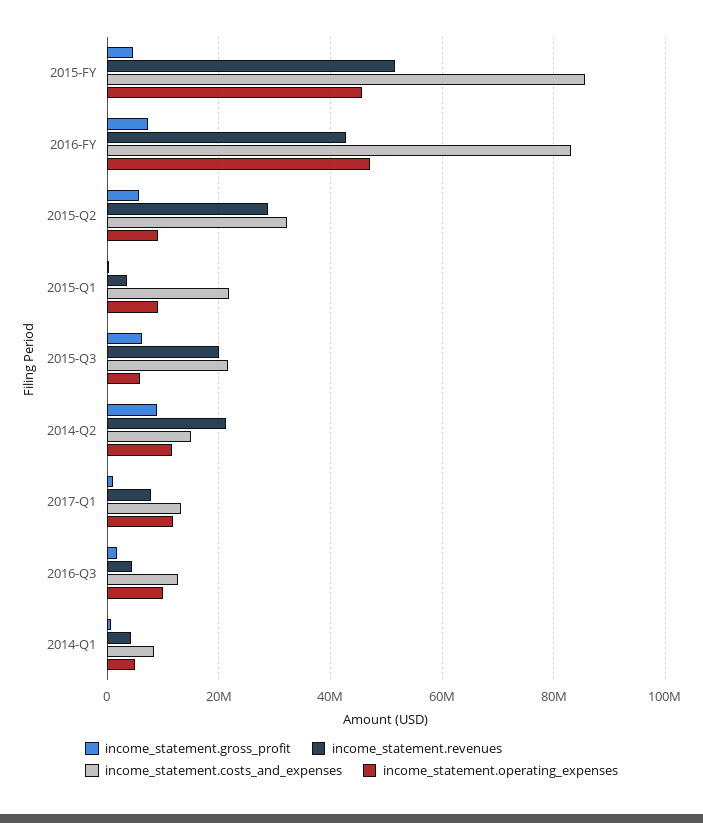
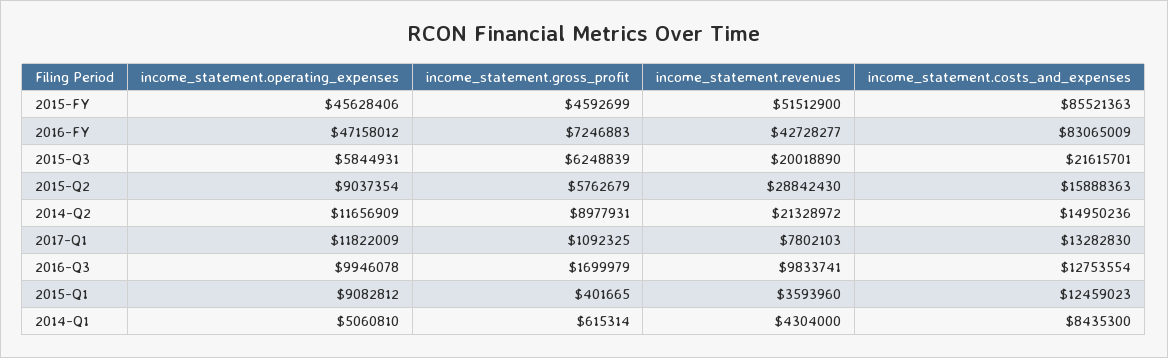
income_statement.costs_and_expenses, 2015-Q2: 32000000 -> 15888363
income_statement.costs_and_expenses, 2015-Q1: 22000000 -> 12459023
income_statement.revenues, 2016-Q3: 4000000 -> 9833741

